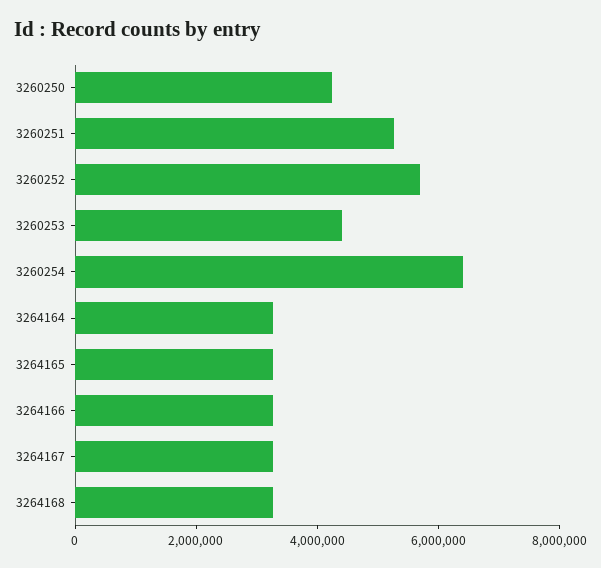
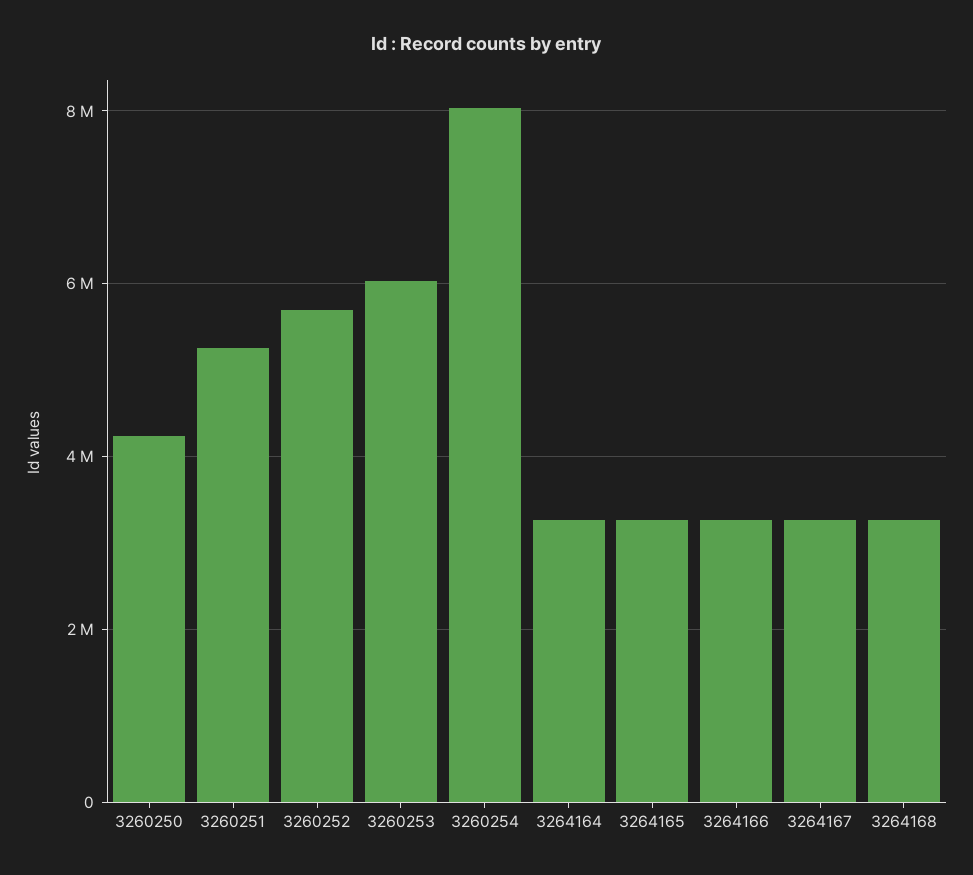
3260253: 4500000 -> 6000000
3260254: 6500000 -> 8000000

